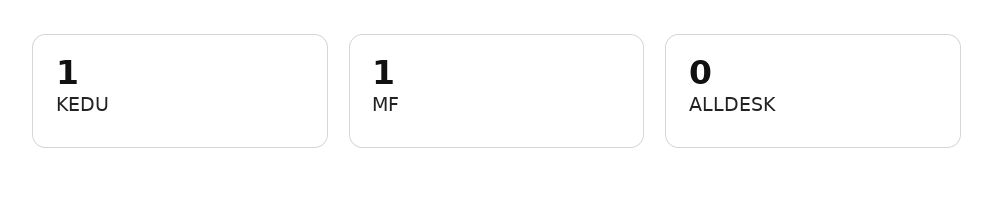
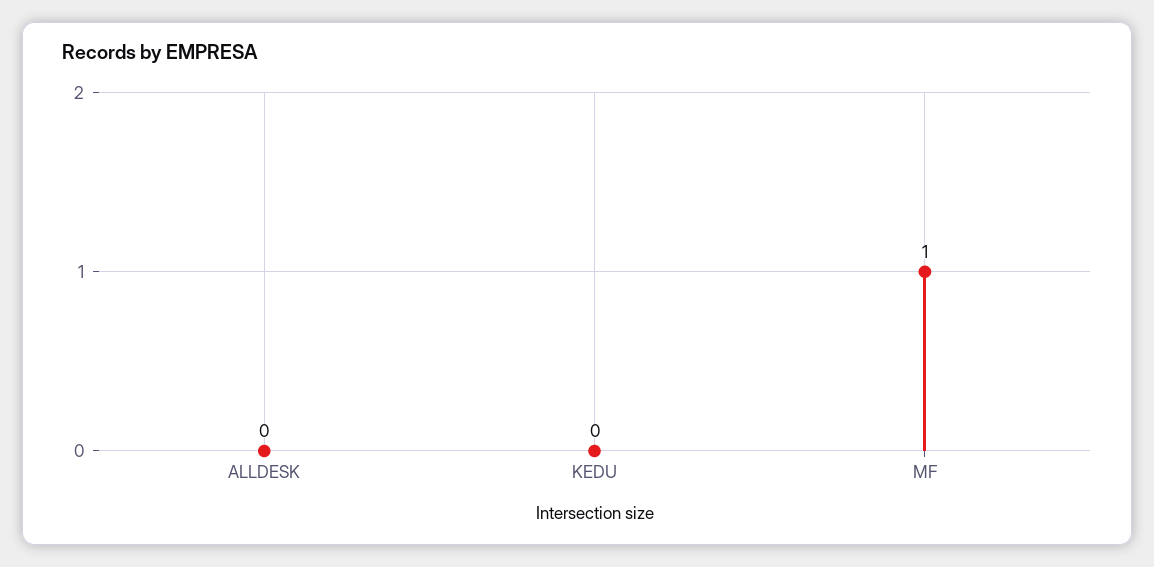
KEDU: 1 -> 0

